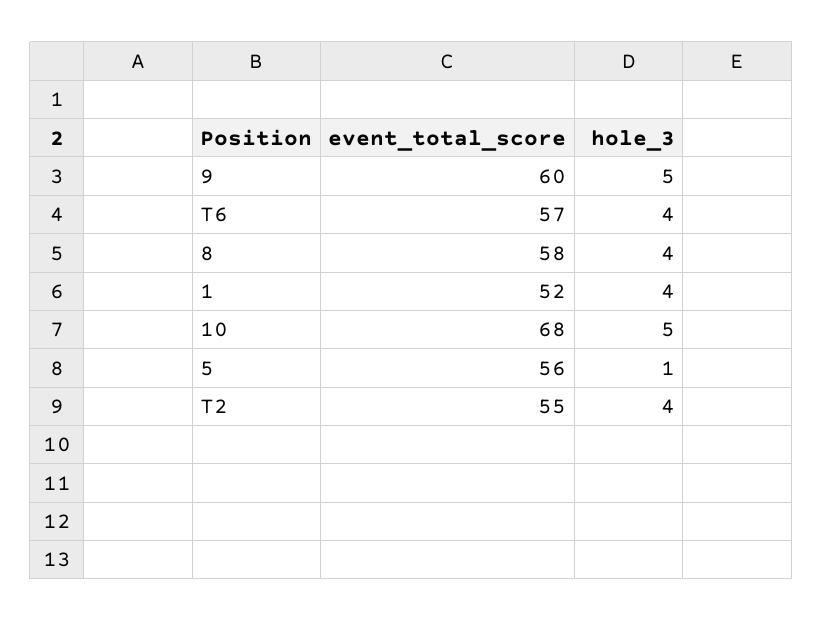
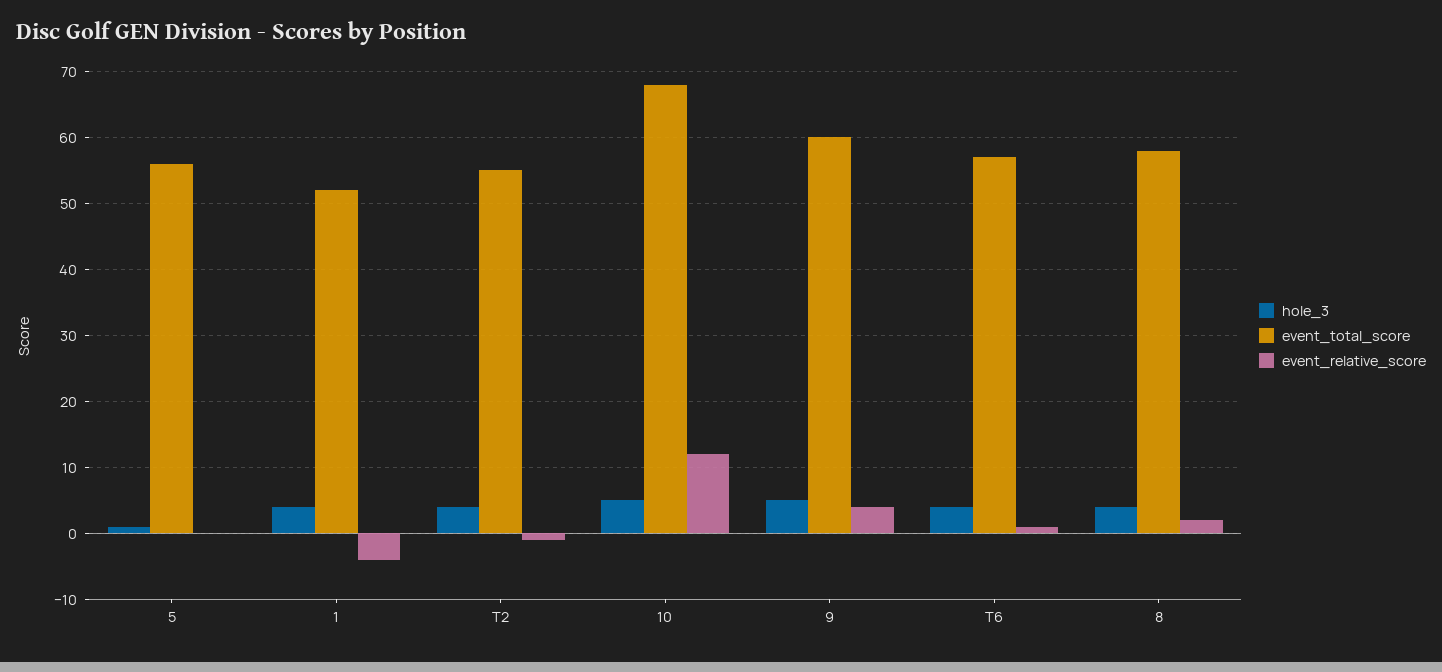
event_relative_score, 5: none -> 0
event_relative_score, 1: none -> -4
event_relative_score, T2: none -> -1
event_relative_score, 10: none -> 12
event_relative_score, 9: none -> 4
event_relative_score, T6: none -> 1
event_relative_score, 8: none -> 2

